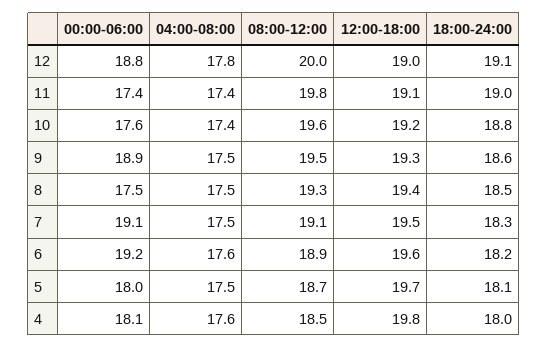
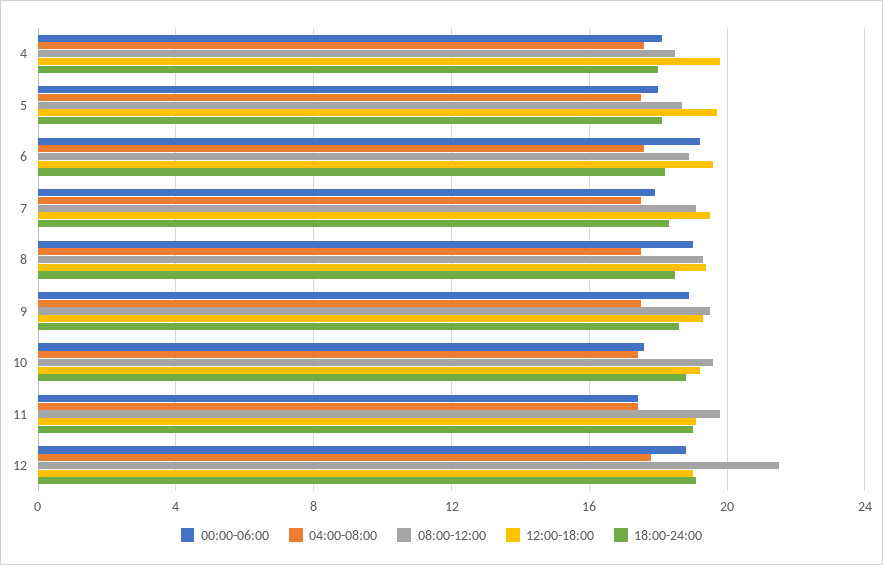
08:00-12:00, 12: 20 -> 21.5
00:00-06:00, 8: 17.5 -> 19
00:00-06:00, 7: 19.1 -> 18

